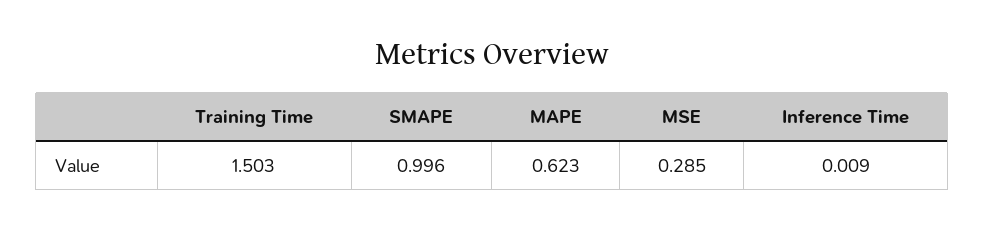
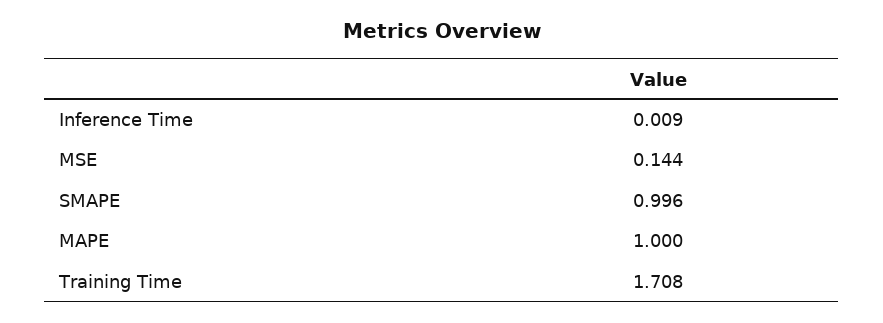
Training Time: 1.503 -> 1.708
MAPE: 0.623 -> 1
MSE: 0.285 -> 0.144

